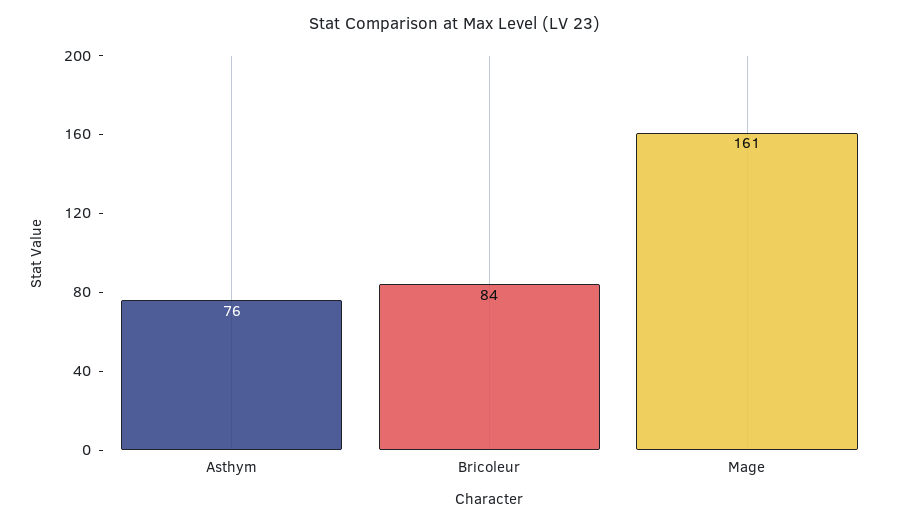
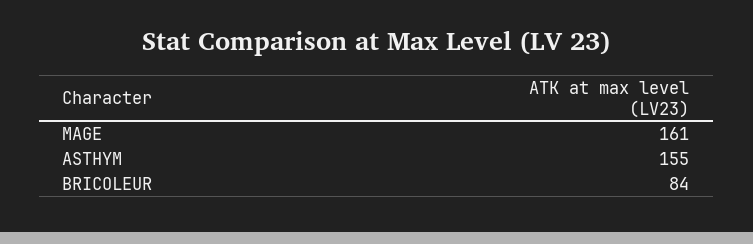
Asthym: 76 -> 155

